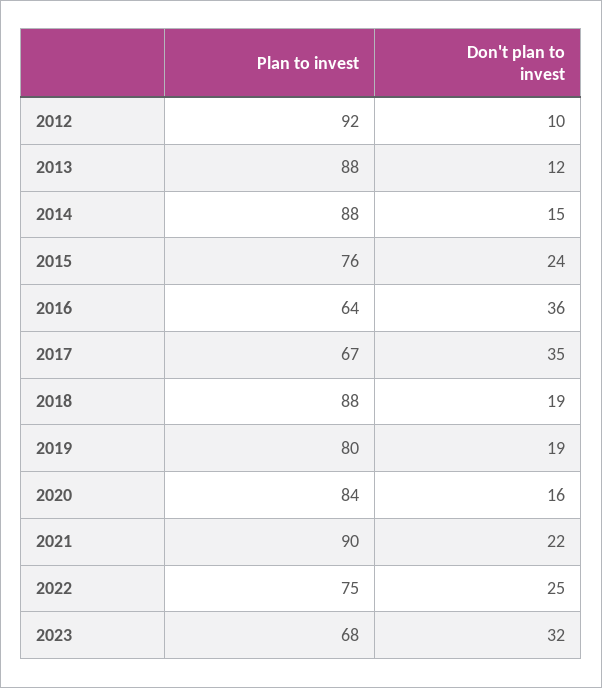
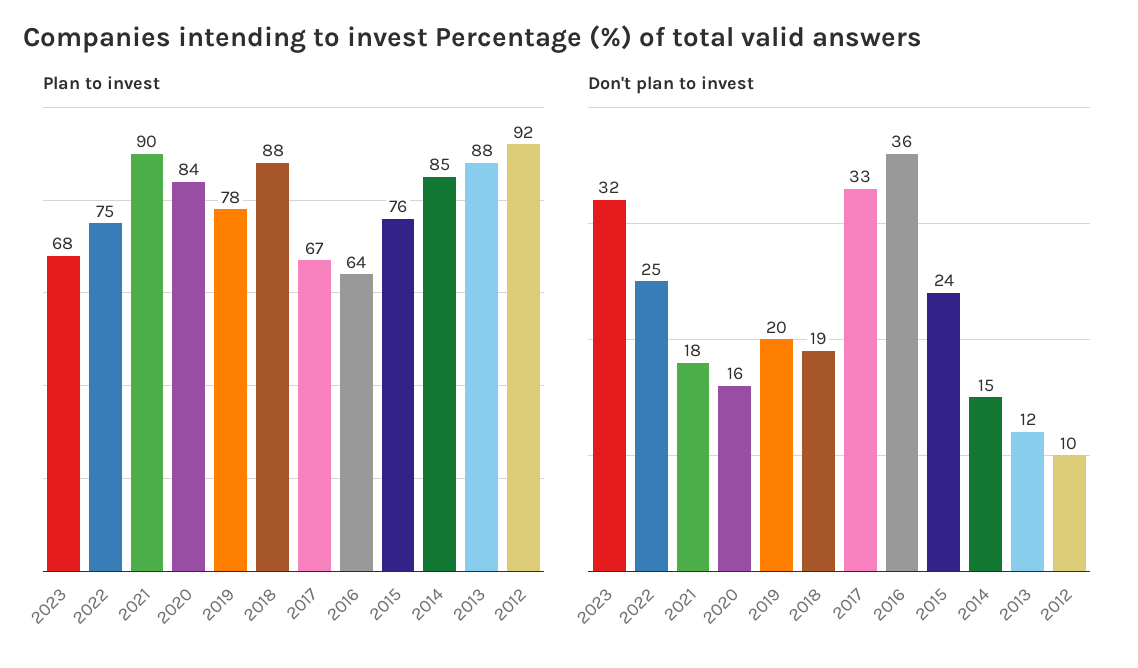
Plan to invest, 2014: 88 -> 85
Don't plan to invest, 2017: 35 -> 33
Plan to invest, 2019: 80 -> 78
Don't plan to invest, 2019: 19 -> 20
Don't plan to invest, 2021: 22 -> 18

